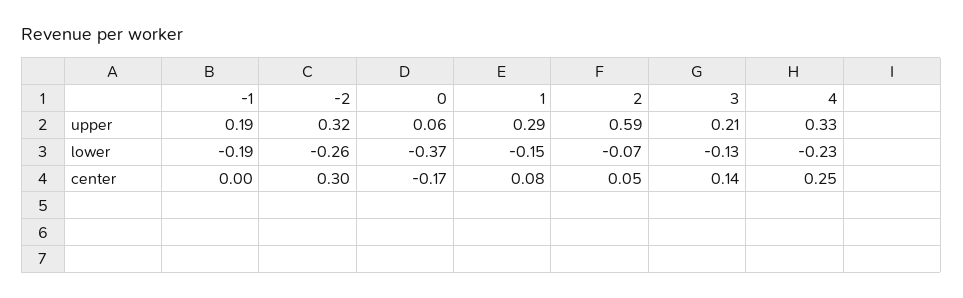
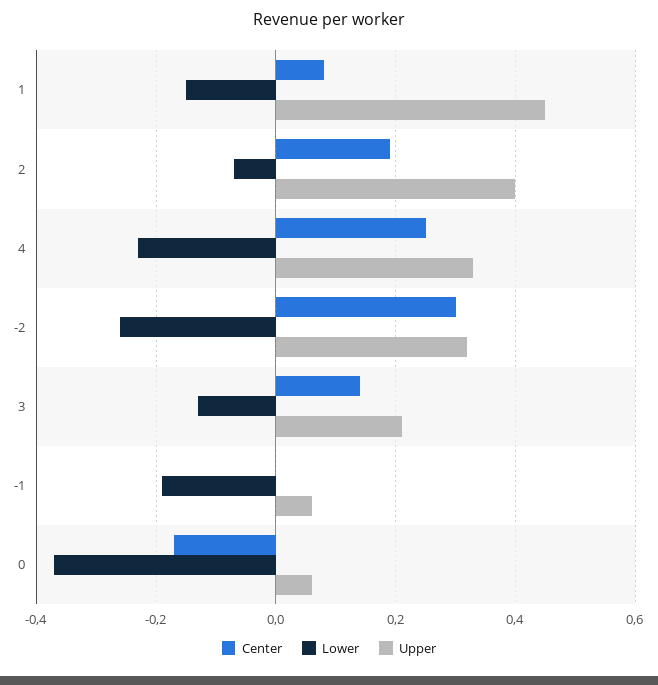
upper, -1: 0.19 -> 0.05
upper, 1: 0.29 -> 0.45
upper, 2: 0.59 -> 0.4
center, 2: 0.05 -> 0.2

